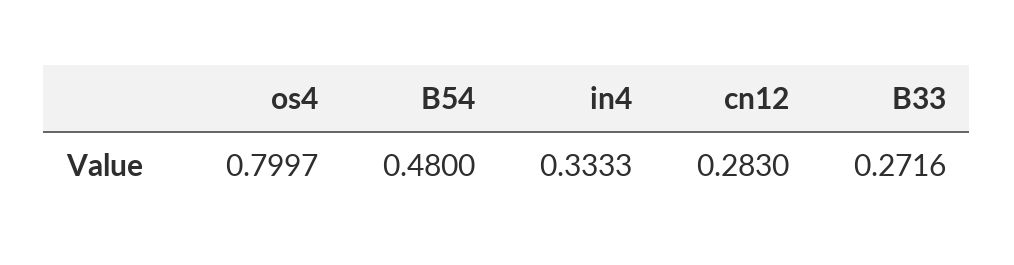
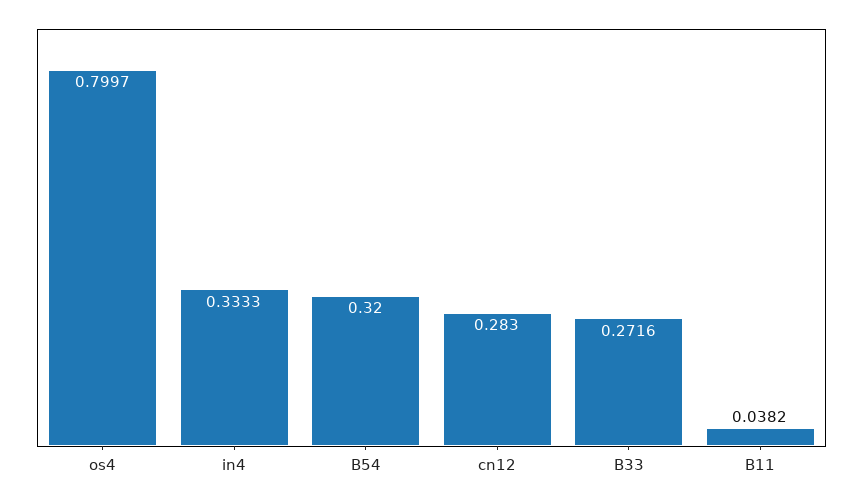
B54: 0.48 -> 0.32
B11: none -> 0.0382

